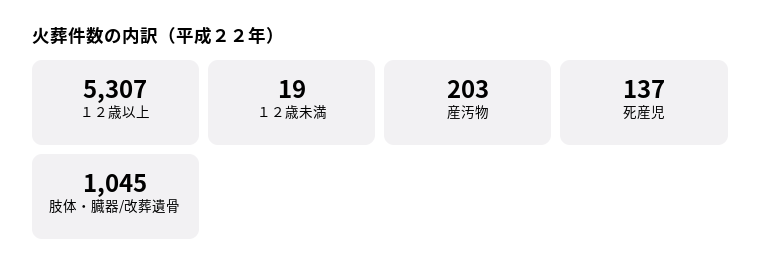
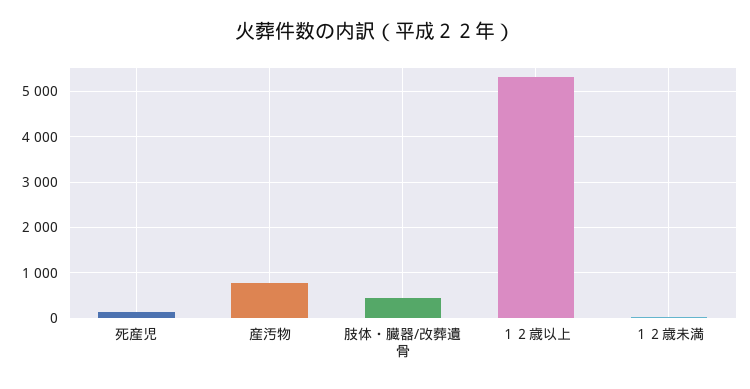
産汚物: 203 -> 800
肢体・臓器/改葬遺骨: 1045 -> 400

